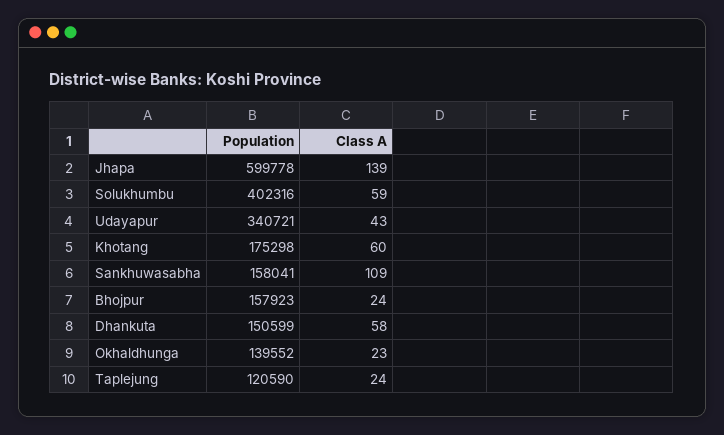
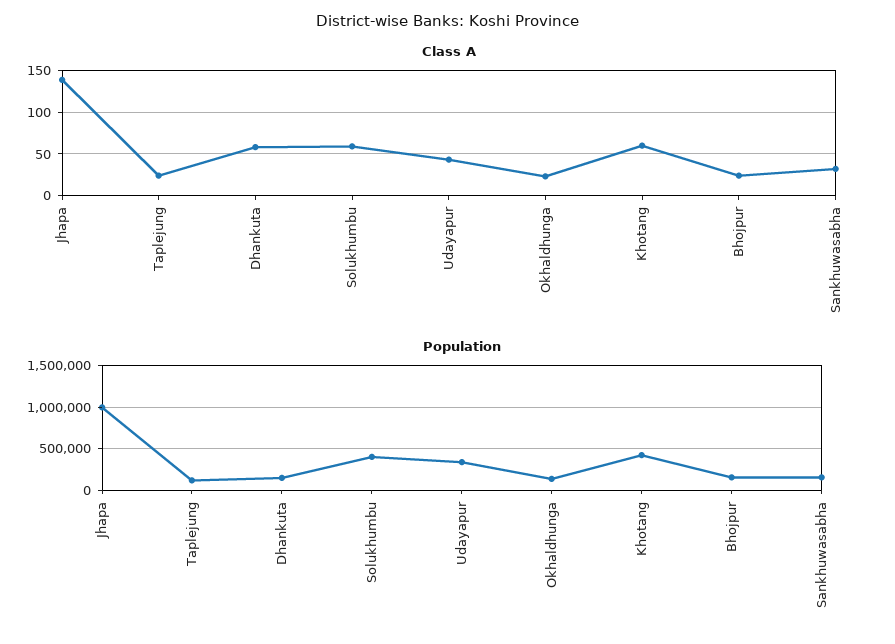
Population, Jhapa: 599778 -> 1000000
Population, Khotang: 175298 -> 400000
Class A, Sankhuwasabha: 109 -> 30

